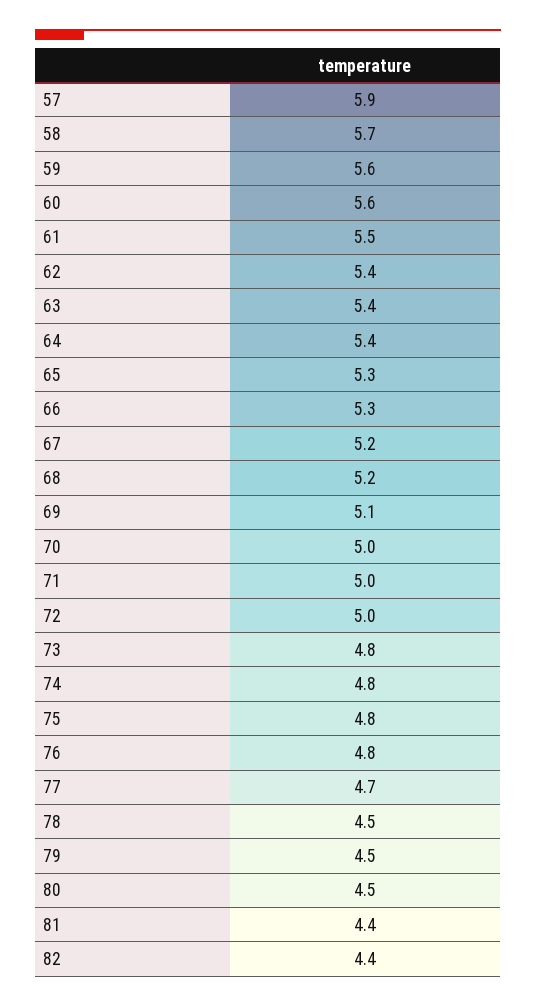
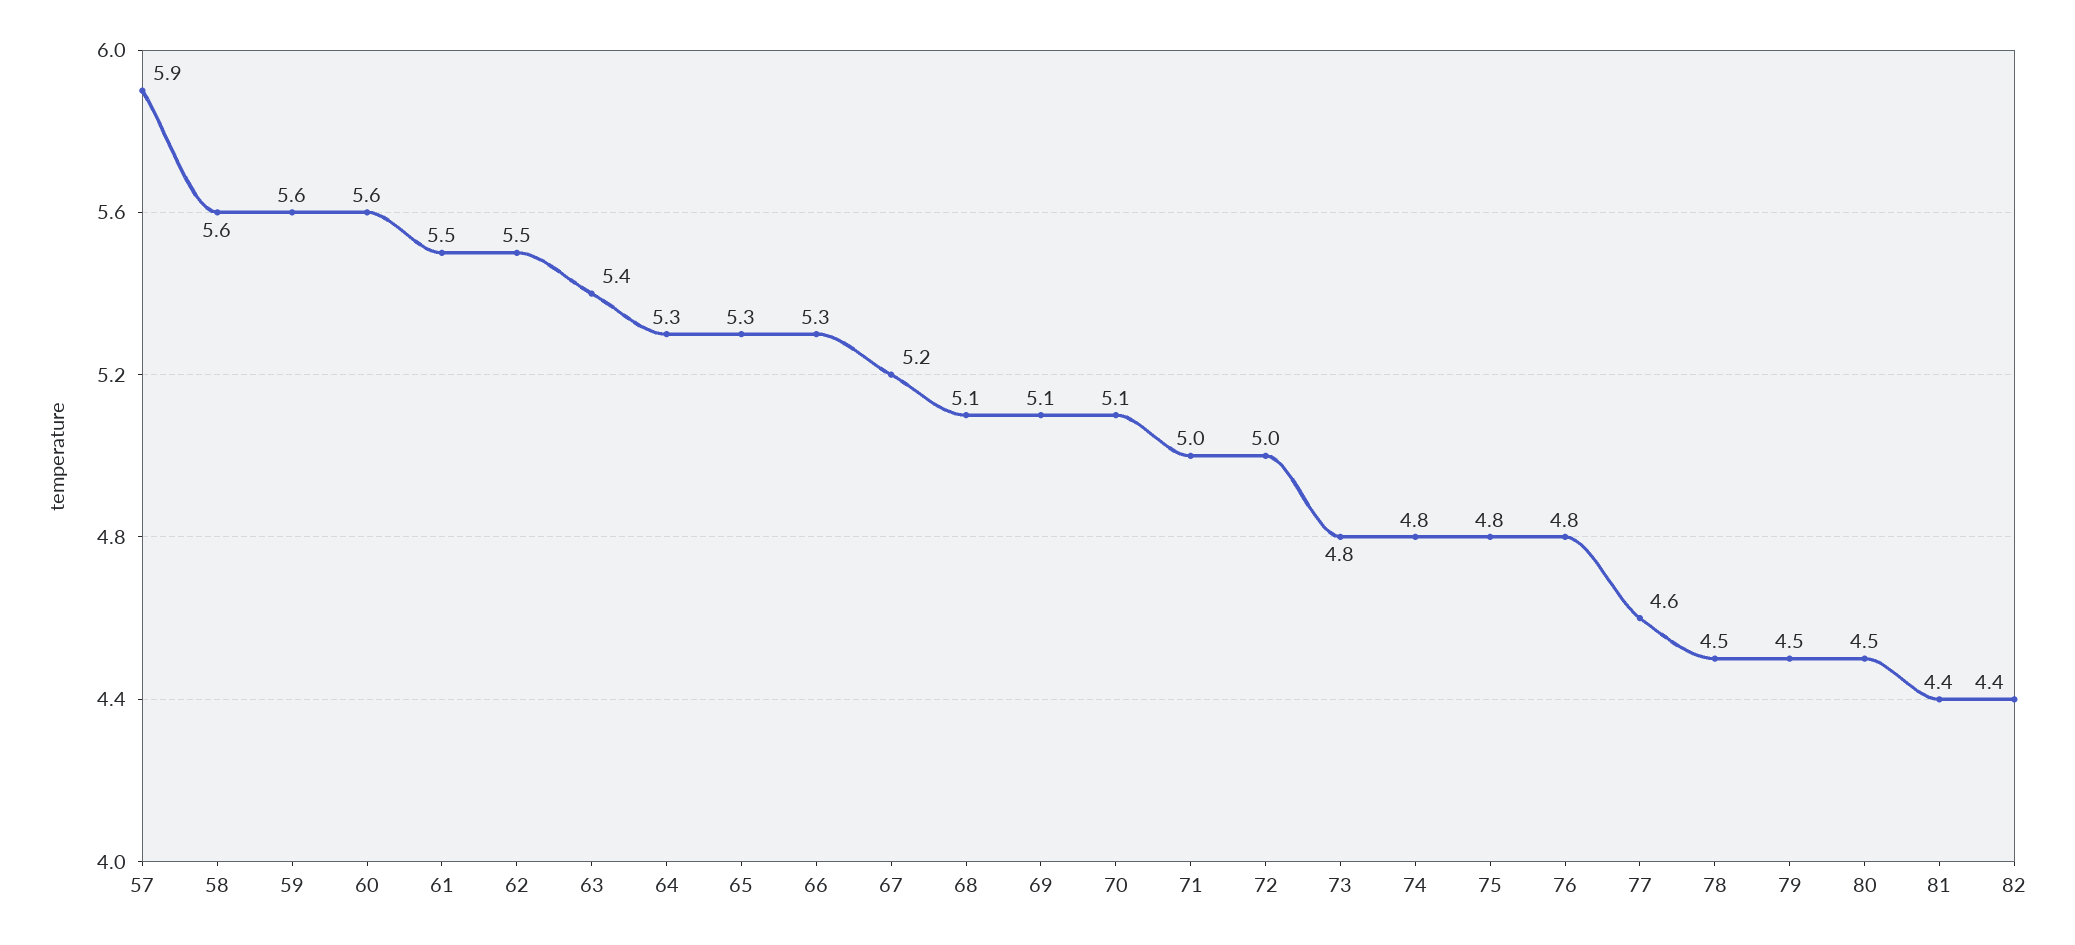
58: 5.7 -> 5.6
62: 5.4 -> 5.5
64: 5.4 -> 5.3
68: 5.2 -> 5.1
70: 5 -> 5.1
77: 4.7 -> 4.6

